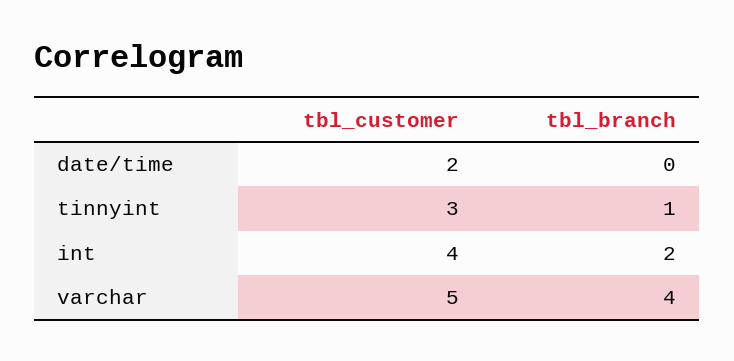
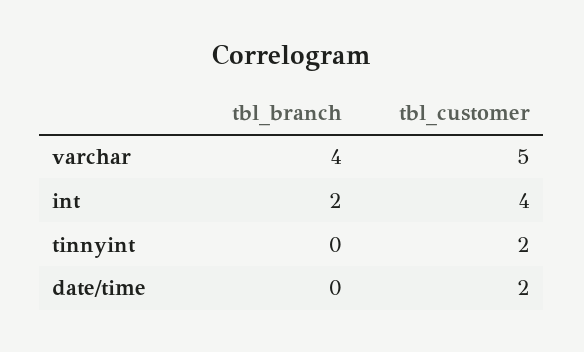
tbl_customer, tinnyint: 3 -> 2
tbl_branch, tinnyint: 1 -> 0

